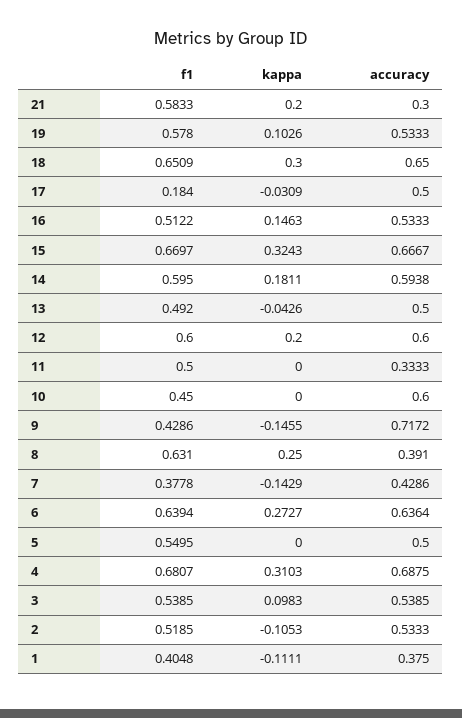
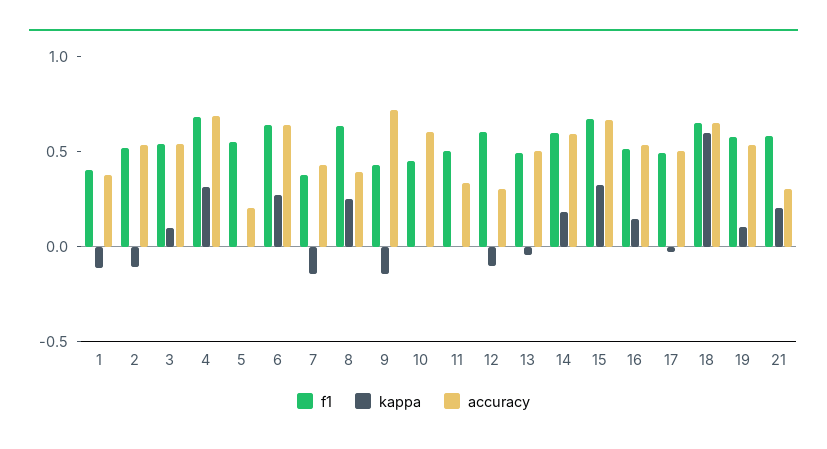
kappa, 18: 0.3 -> 0.6
f1, 17: 0.184 -> 0.5
kappa, 12: 0.2 -> -0.1
accuracy, 12: 0.6 -> 0.3
accuracy, 5: 0.5 -> 0.2

